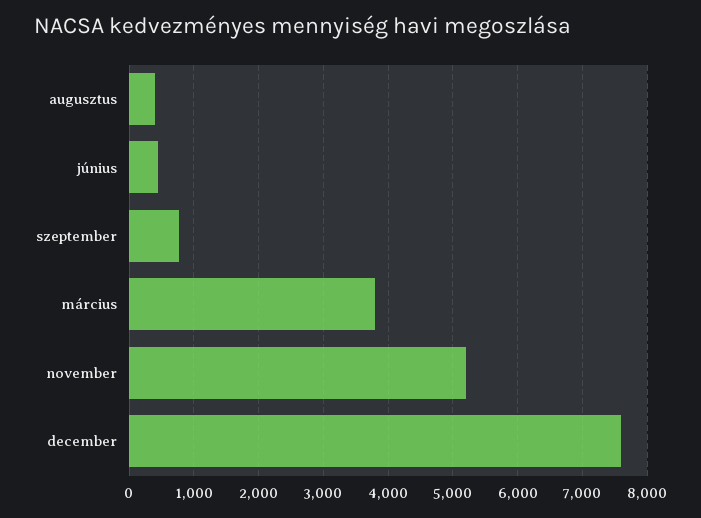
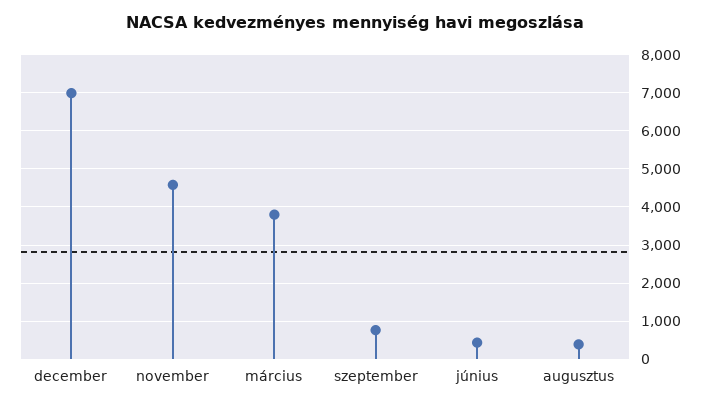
november: 5200 -> 4600
december: 7600 -> 7000

